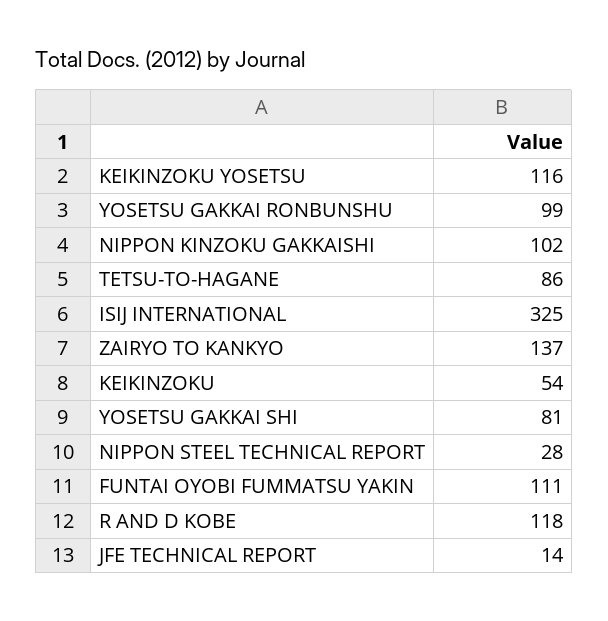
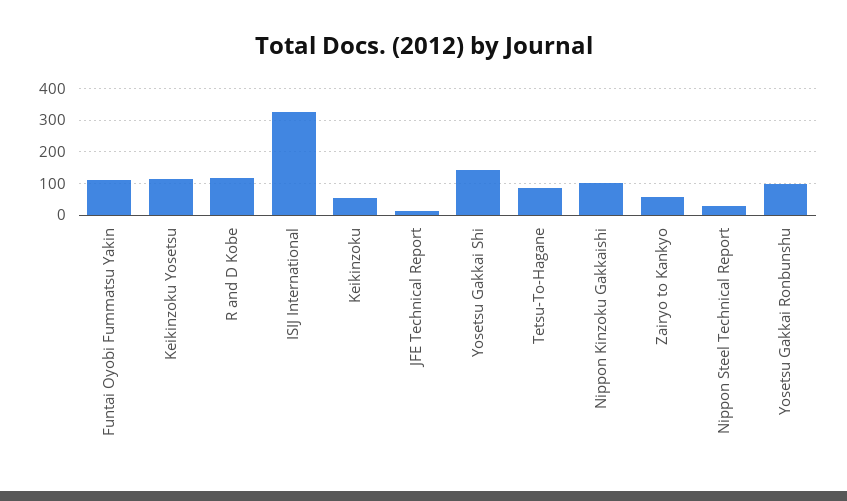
ZAIRYO TO KANKYO: 137 -> 60
YOSETSU GAKKAI SHI: 81 -> 140

